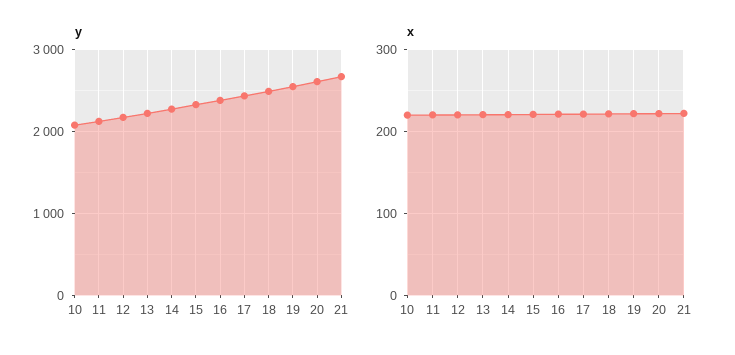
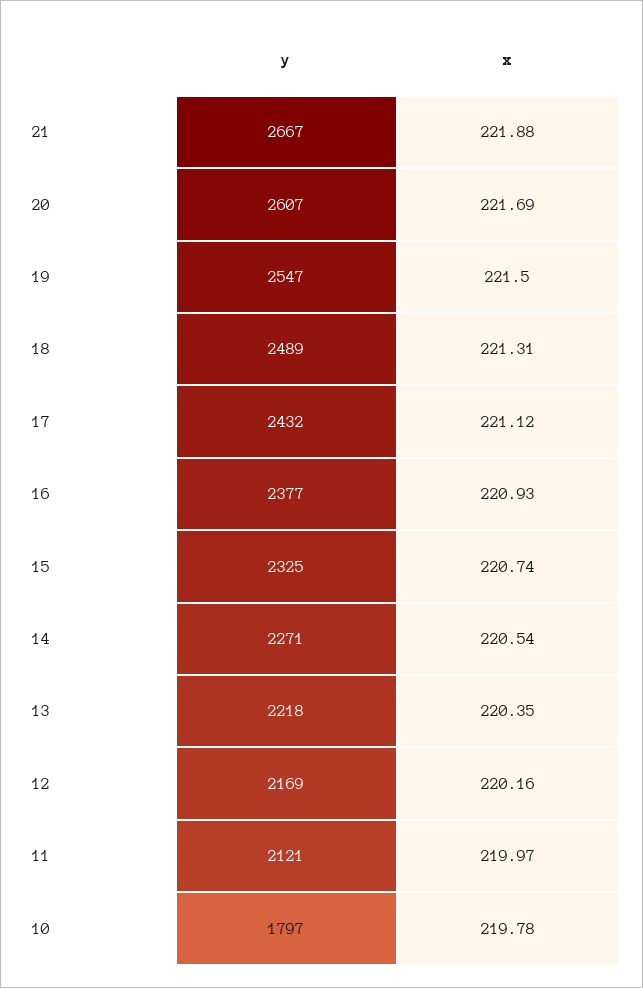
y, 10: 2100 -> 1797

